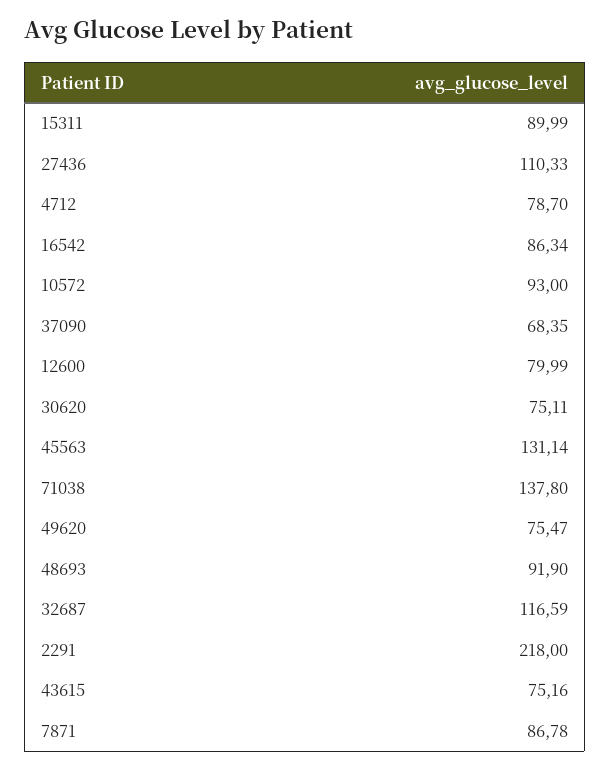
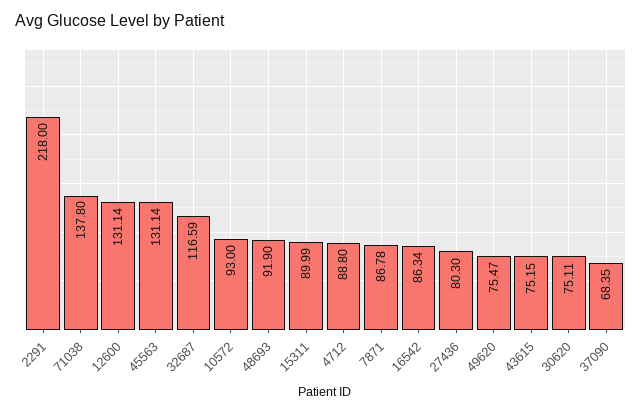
27436: 110.33 -> 80.3
4712: 78.7 -> 88.8
12600: 79.99 -> 131.14
43615: 75.16 -> 75.15

